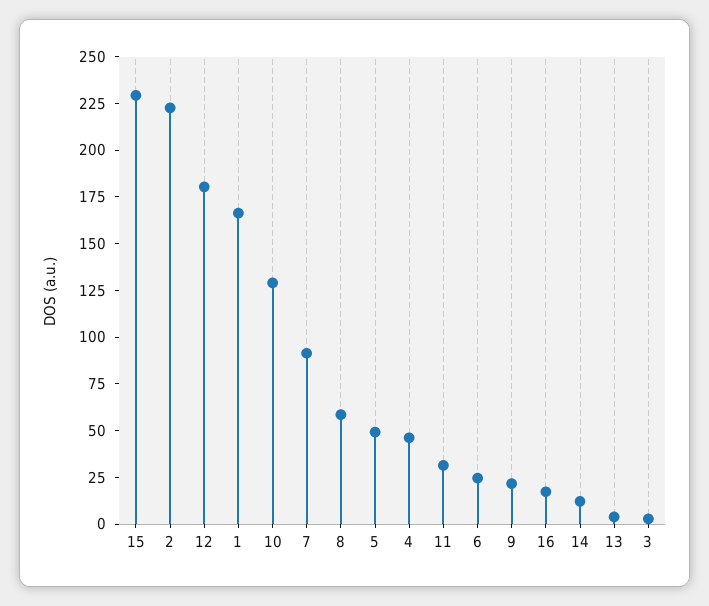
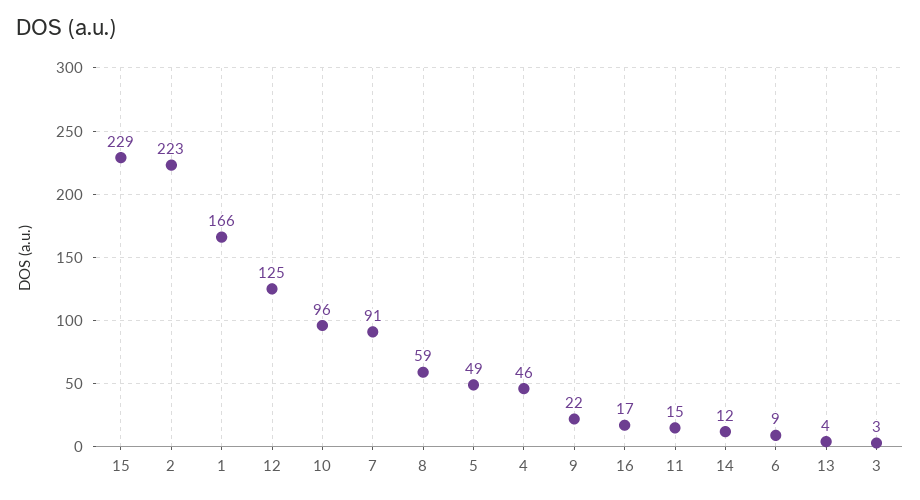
12: 180 -> 125
10: 130 -> 96
11: 30 -> 15
6: 25 -> 9

